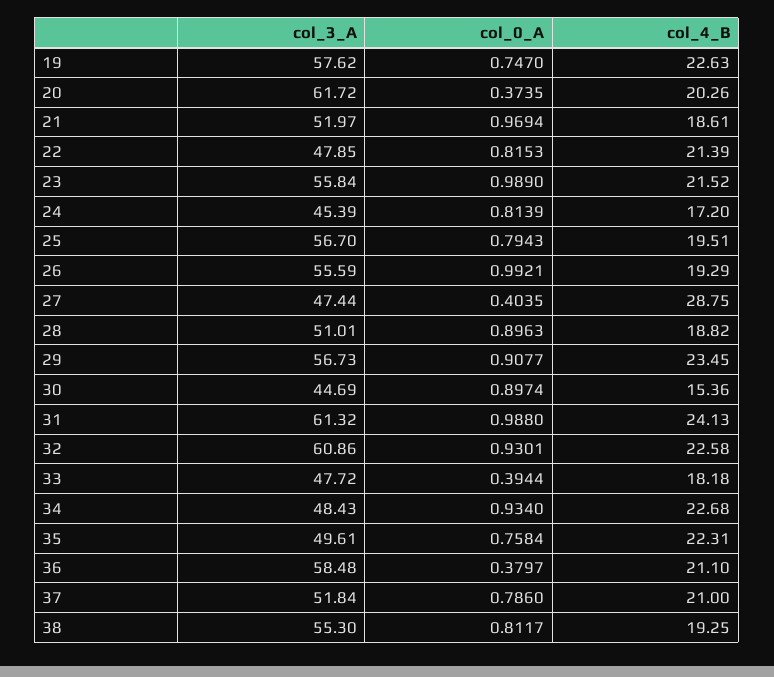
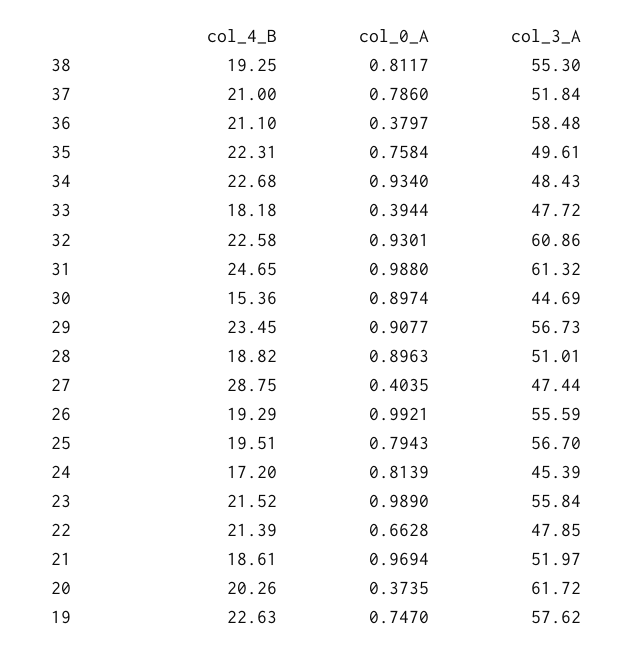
col_0_A, 22: 0.8153 -> 0.6628
col_4_B, 31: 24.13 -> 24.65

